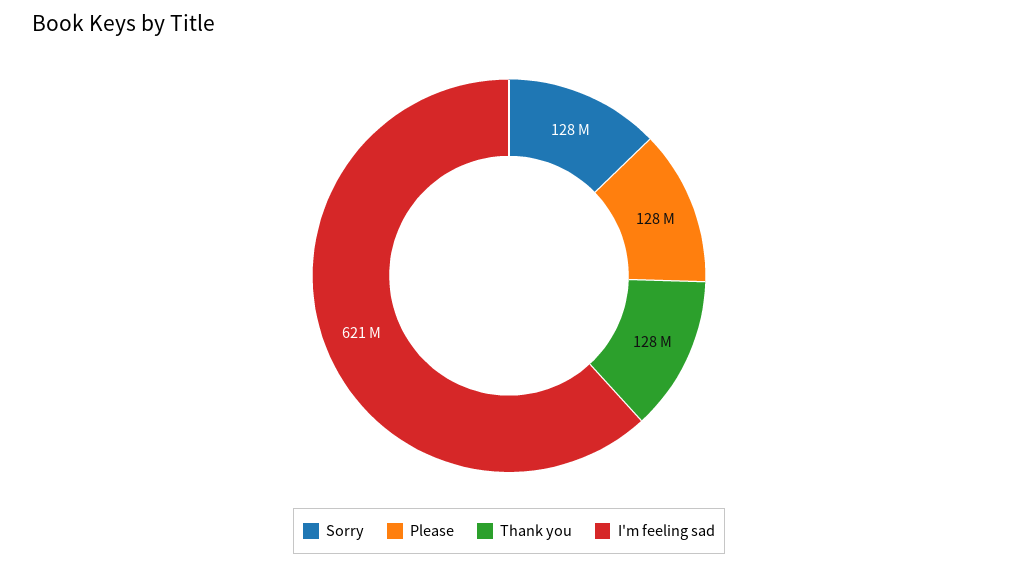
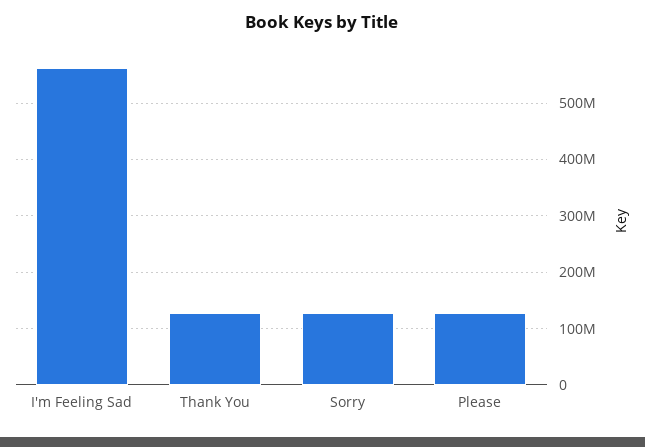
I'm feeling sad: 621000000 -> 560000000

